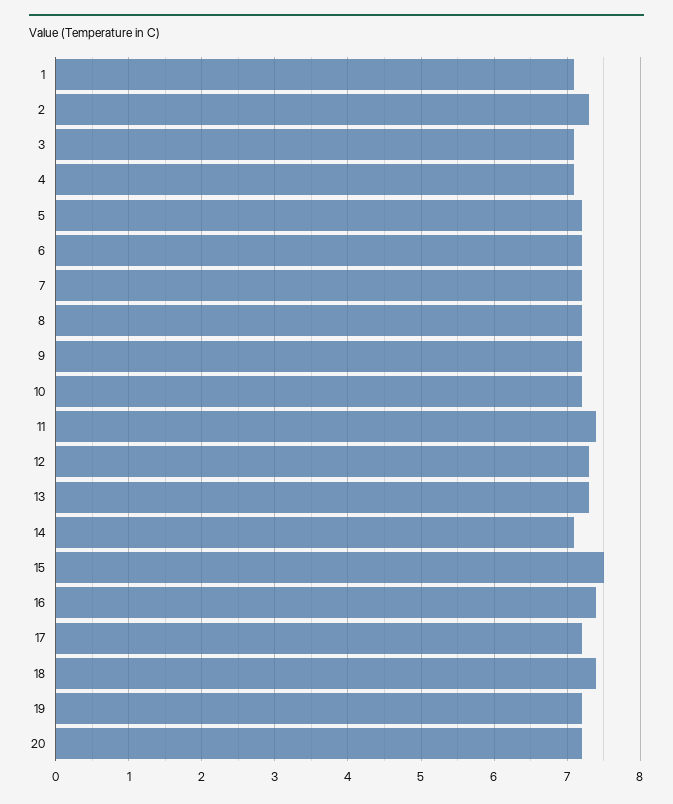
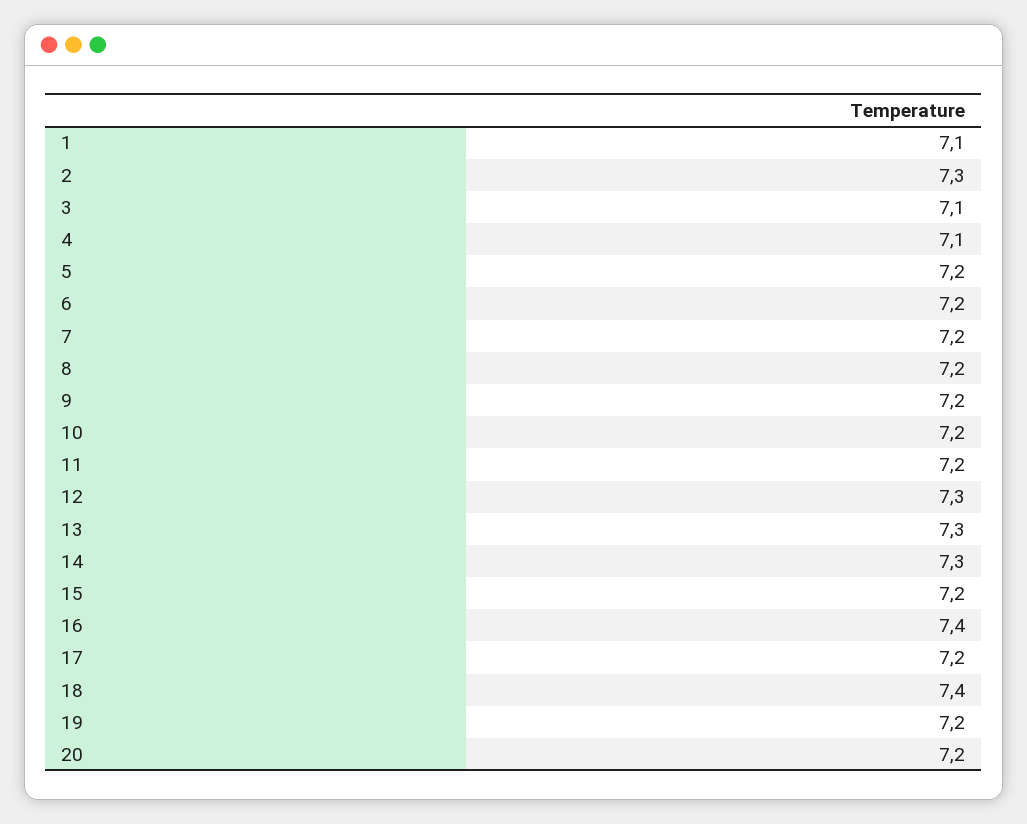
11: 7.4 -> 7.2
14: 7.1 -> 7.3
15: 7.5 -> 7.2

